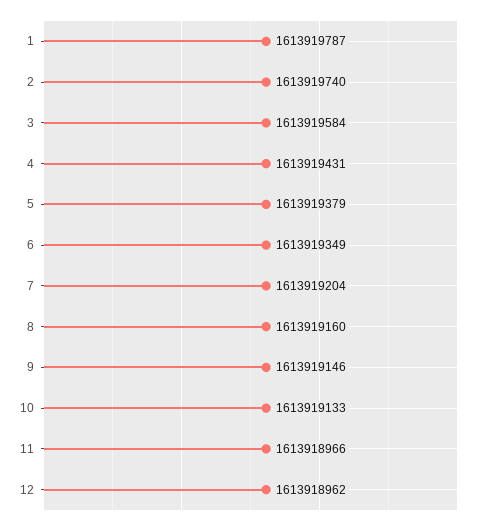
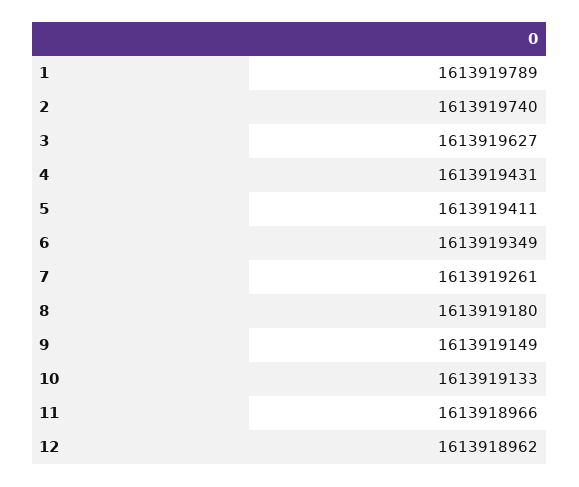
1: 1613919787 -> 1613919789
3: 1613919584 -> 1613919627
5: 1613919379 -> 1613919411
7: 1613919204 -> 1613919261
8: 1613919160 -> 1613919180
9: 1613919146 -> 1613919149

